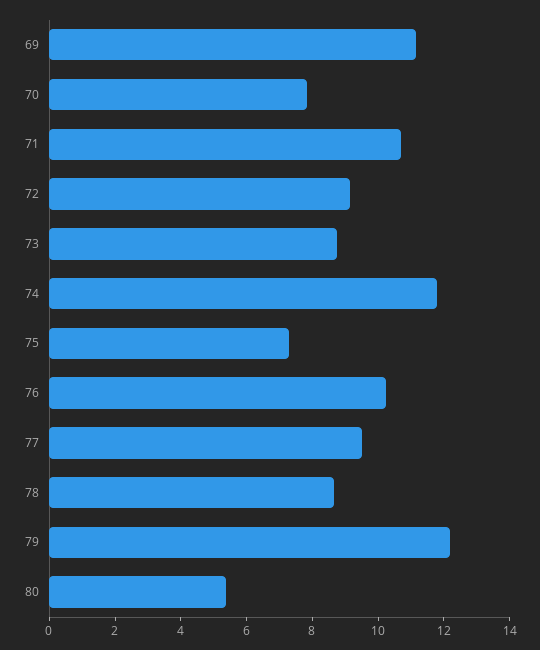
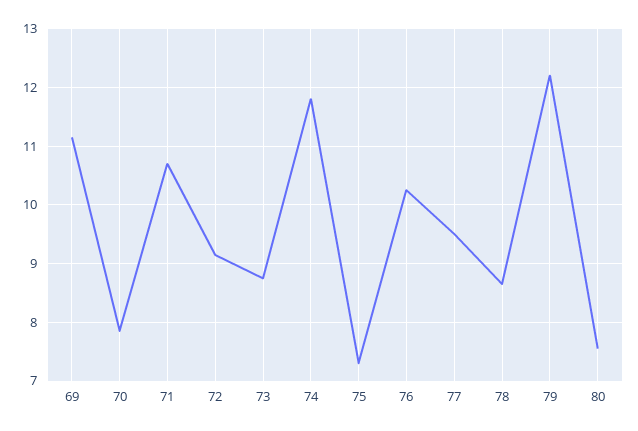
80: 5.5 -> 7.6

